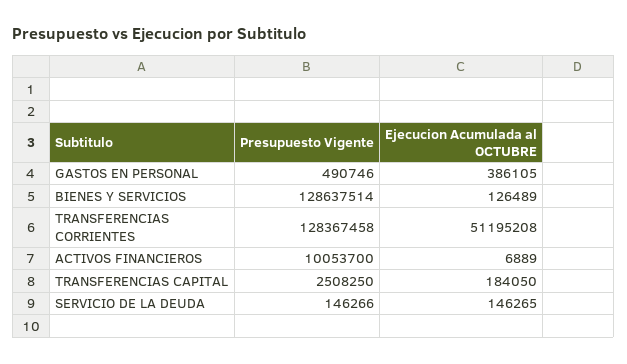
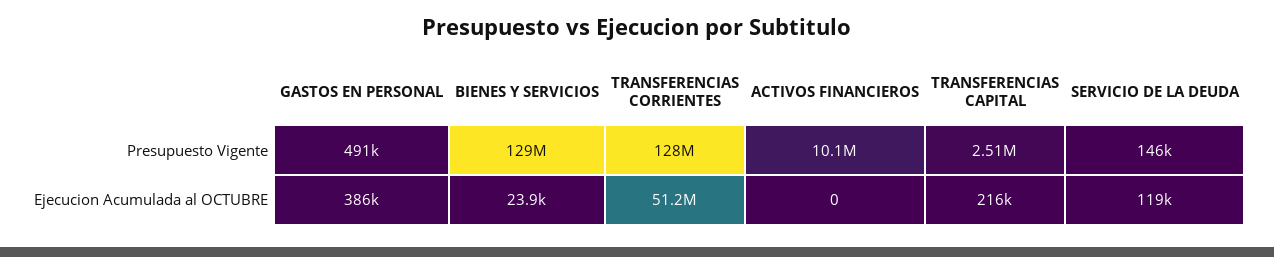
Ejecucion Acumulada al OCTUBRE, BIENES Y SERVICIOS: 126489 -> 23900
Ejecucion Acumulada al OCTUBRE, ACTIVOS FINANCIEROS: 6889 -> 0
Ejecucion Acumulada al OCTUBRE, TRANSFERENCIAS CAPITAL: 184050 -> 216000
Ejecucion Acumulada al OCTUBRE, SERVICIO DE LA DEUDA: 146265 -> 119000

